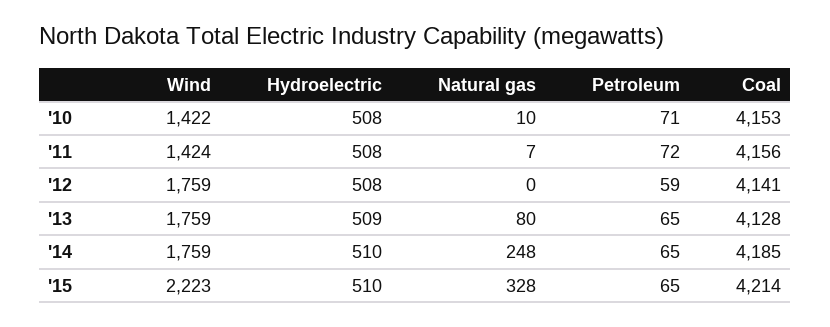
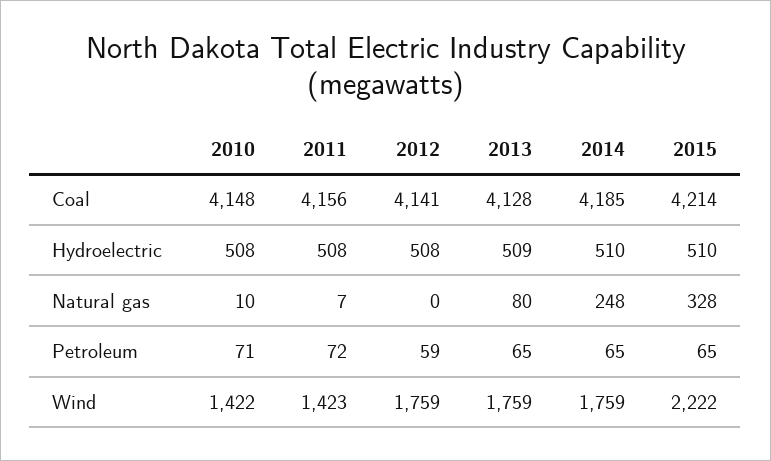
Coal, '10: 4153 -> 4148
Wind, '11: 1424 -> 1423
Wind, '15: 2223 -> 2222

